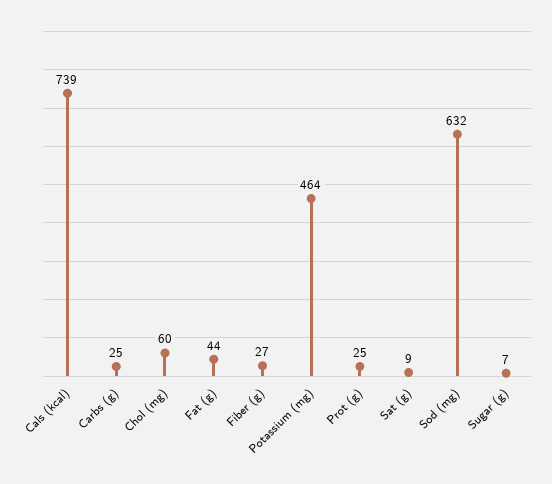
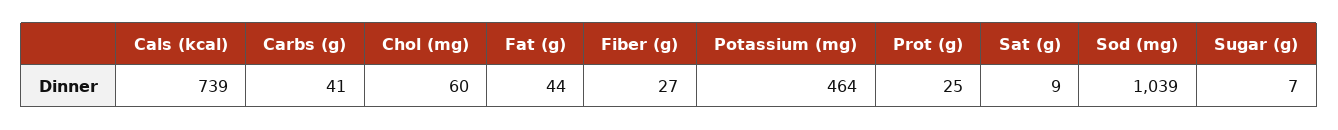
Carbs (g): 25 -> 41
Sod (mg): 632 -> 1039

